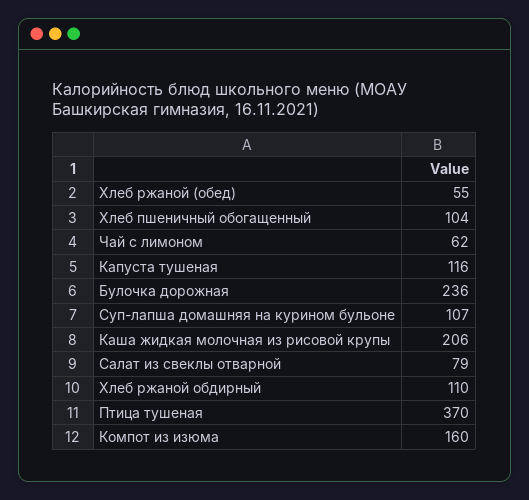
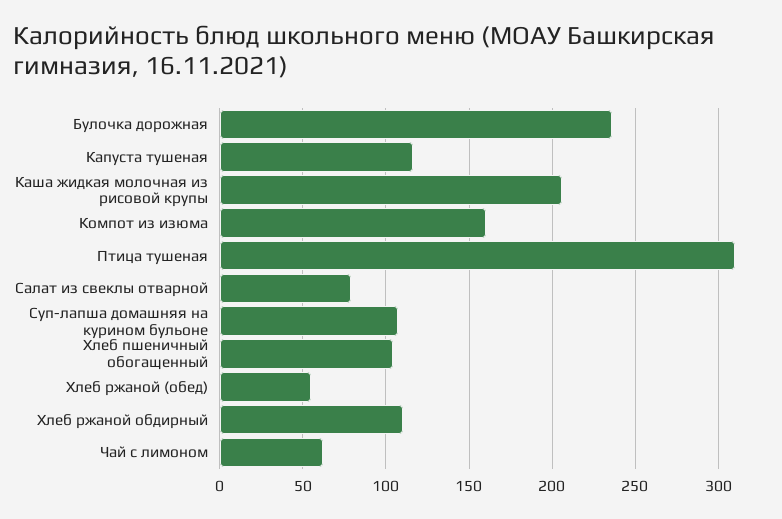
Птица тушеная: 370 -> 310

